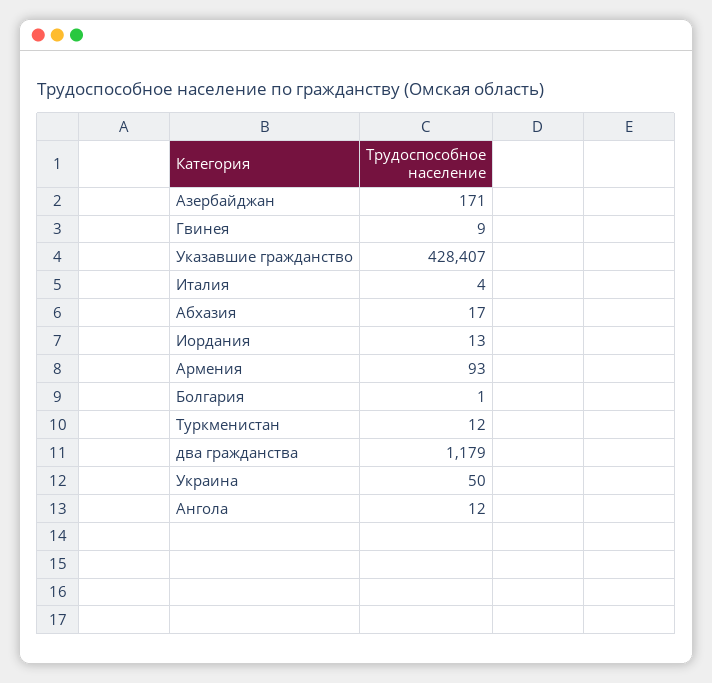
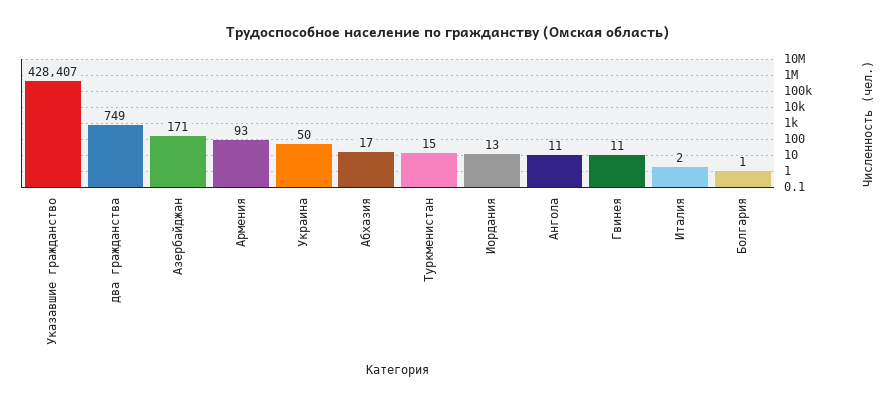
Гвинея: 9 -> 11
Италия: 4 -> 2
Туркменистан: 12 -> 15
два гражданства: 1179 -> 749
Ангола: 12 -> 11

